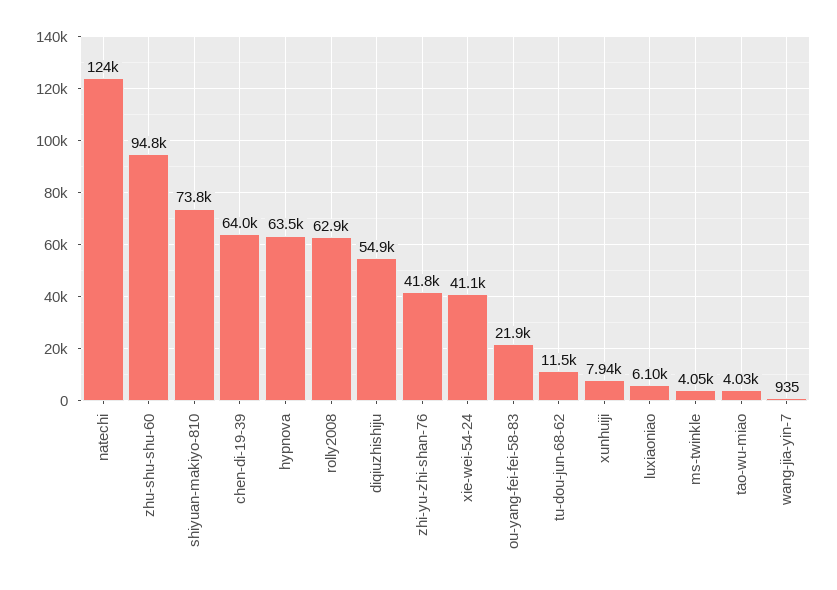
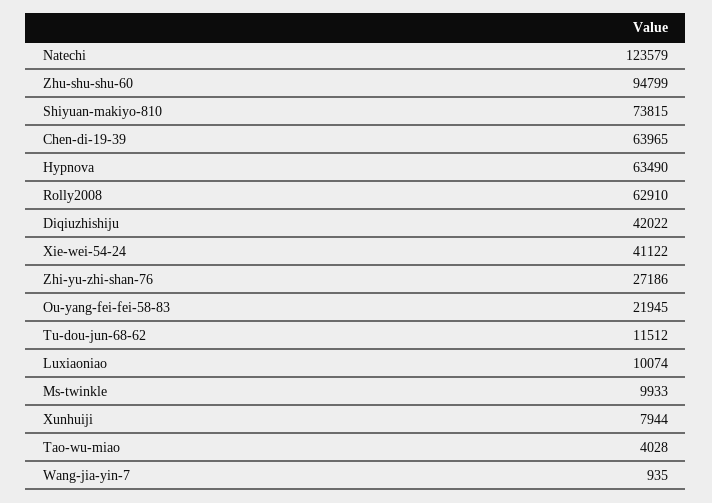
diqiuzhishiju: 54900 -> 42022
zhi-yu-zhi-shan-76: 41800 -> 27186
luxiaoniao: 6100 -> 10074
ms-twinkle: 4050 -> 9933

